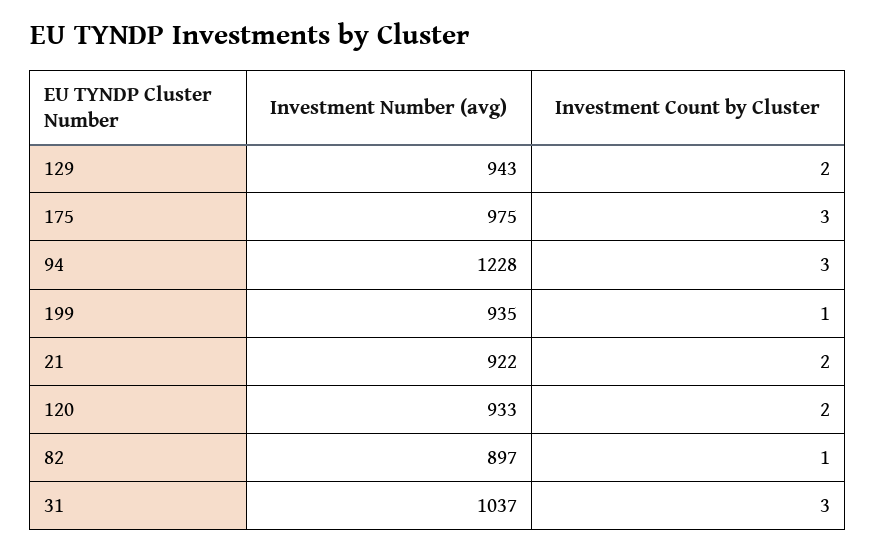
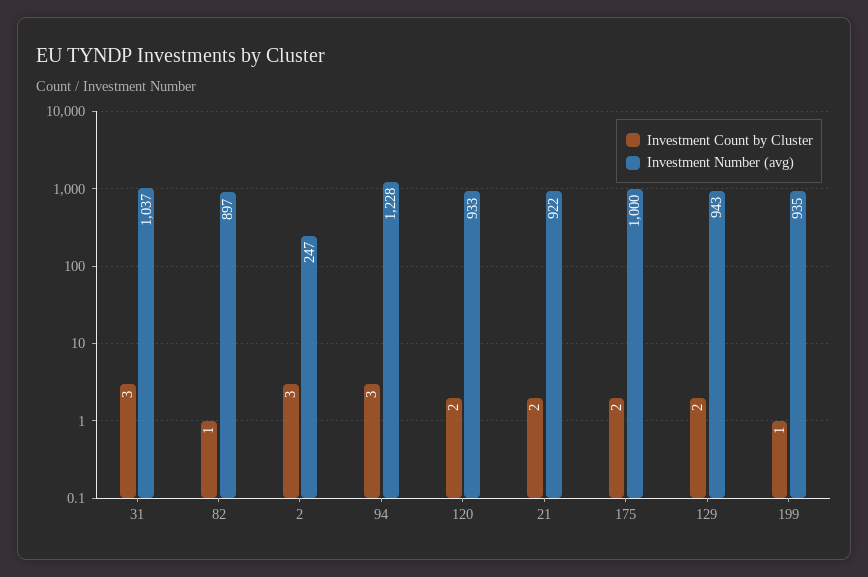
Investment Number (avg), 175: 975 -> 1000
Investment Count by Cluster, 175: 3 -> 2
Investment Count by Cluster, 2: none -> 3
Investment Number (avg), 2: none -> 247

